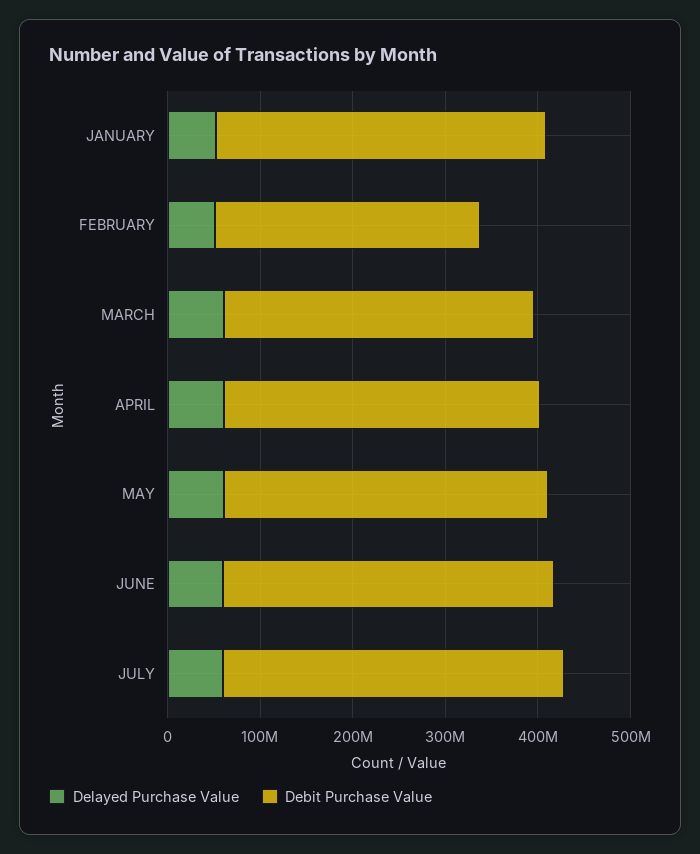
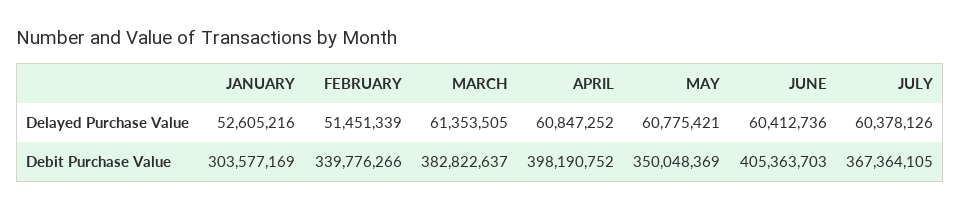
Debit Purchase Value, JANUARY: 360000000 -> 303577169
Debit Purchase Value, FEBRUARY: 280000000 -> 339776266
Debit Purchase Value, MARCH: 340000000 -> 382822637
Debit Purchase Value, APRIL: 340000000 -> 398190752
Debit Purchase Value, JUNE: 360000000 -> 405363703

